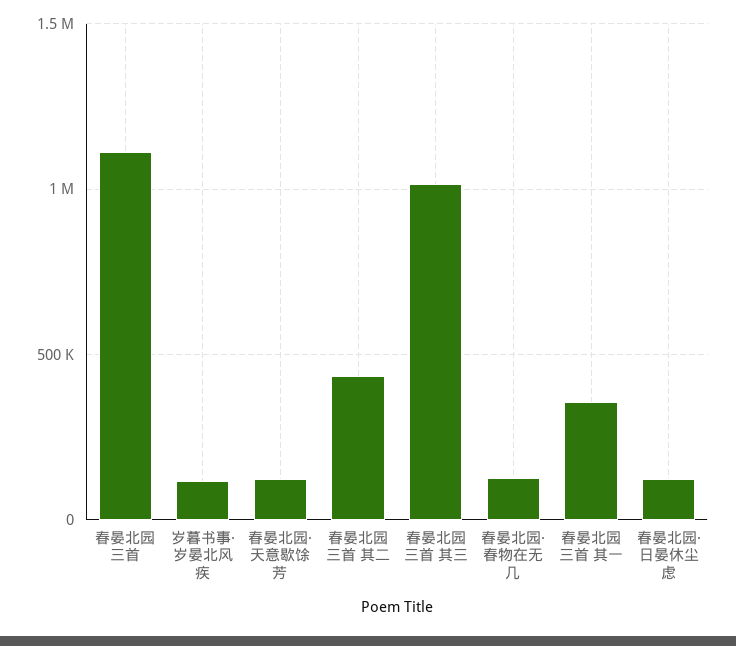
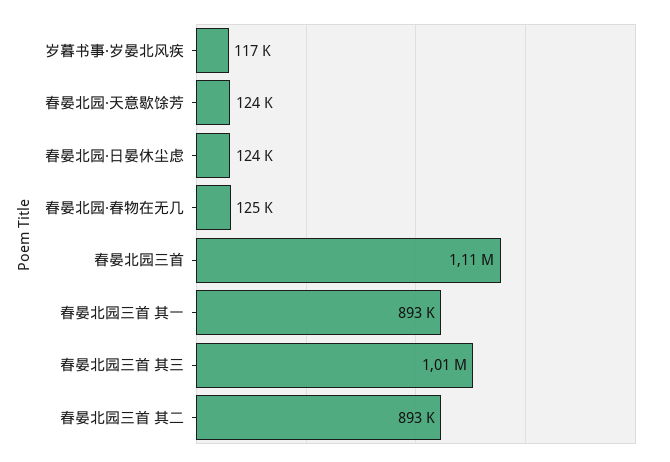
春晏北园三首 其二: 450000 -> 893000
春晏北园三首 其一: 350000 -> 893000

